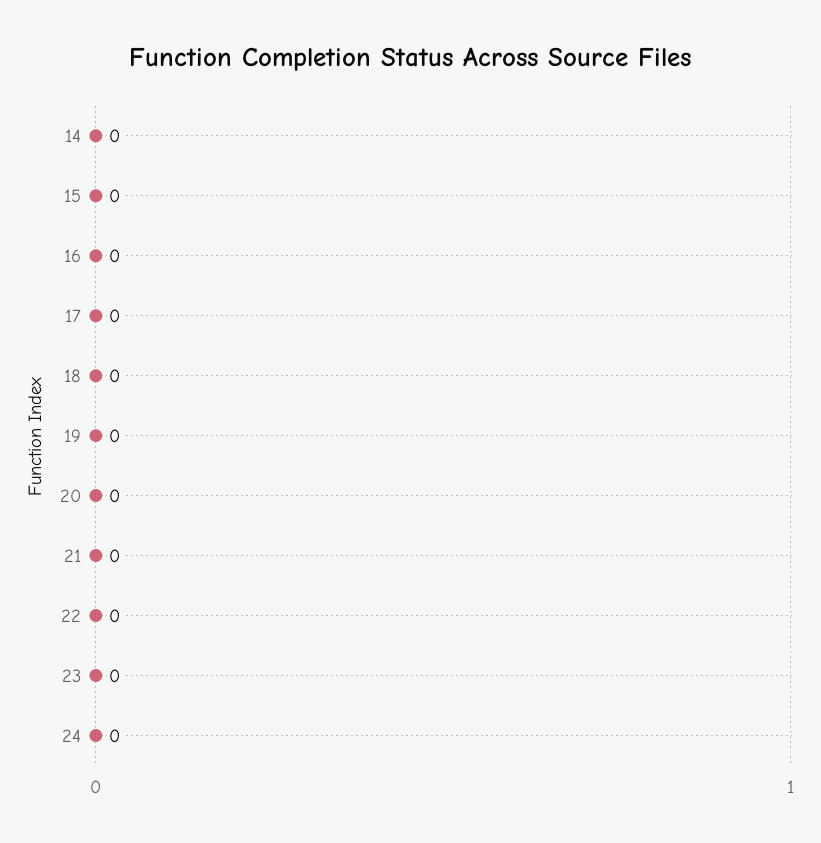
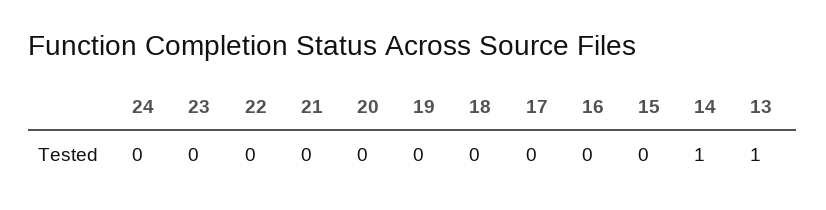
14: 0 -> 1
13: none -> 1

